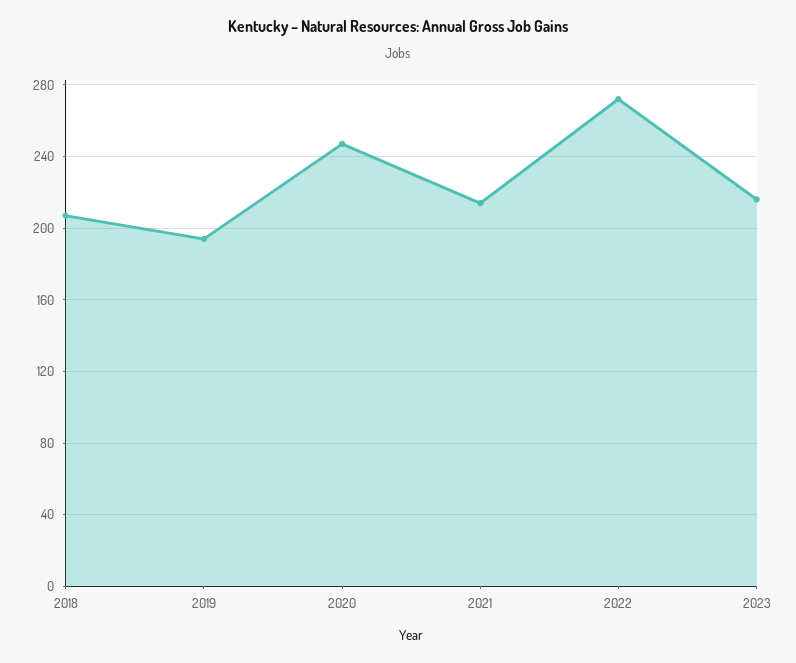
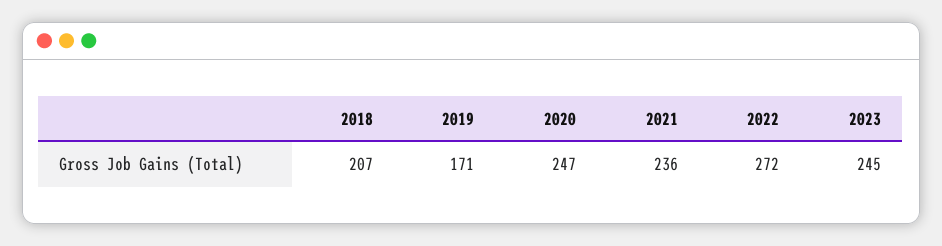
2019: 195 -> 171
2021: 215 -> 236
2023: 215 -> 245

